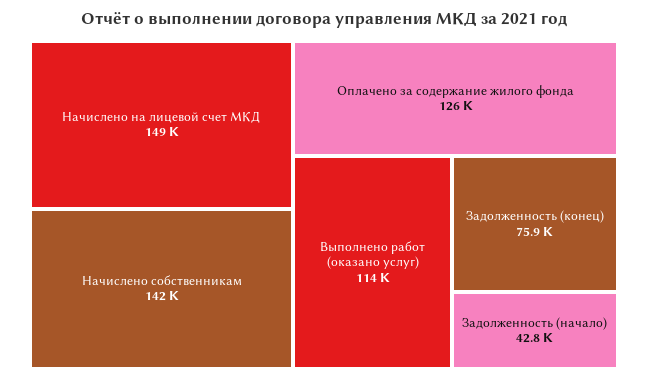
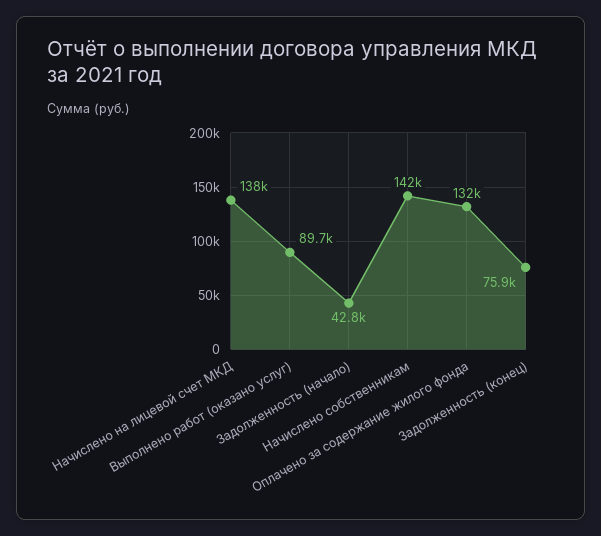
Начислено на лицевой счет МКД: 149000 -> 138000
Оплачено за содержание жилого фонда: 126000 -> 132000
Выполнено работ (оказано услуг): 114000 -> 89700

